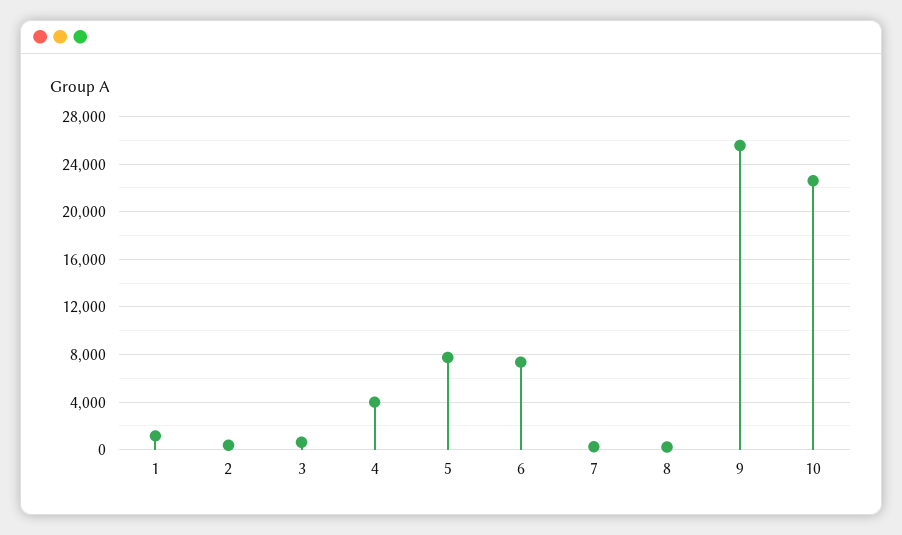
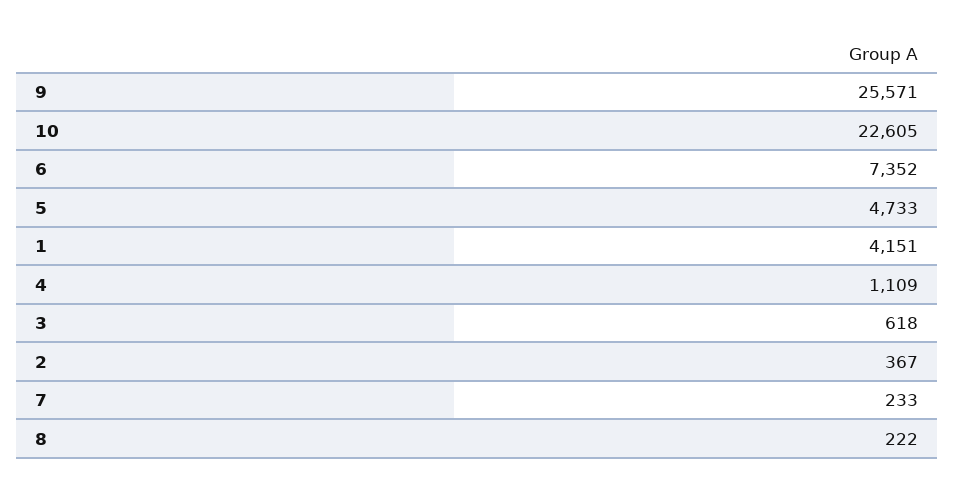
1: 1000 -> 4151
4: 4000 -> 1109
5: 8000 -> 4733

